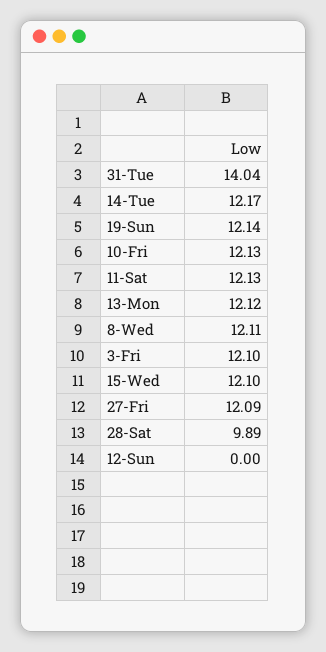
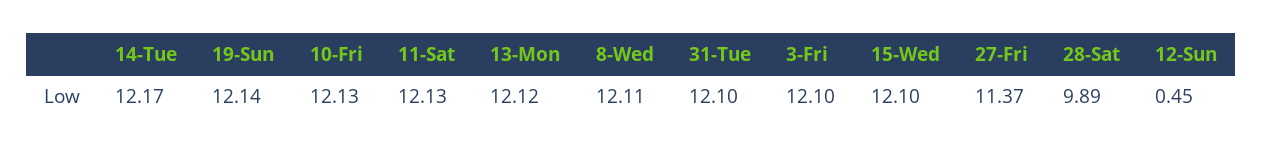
31-Tue: 14.04 -> 12.1
27-Fri: 12.09 -> 11.37
12-Sun: 0 -> 0.45

